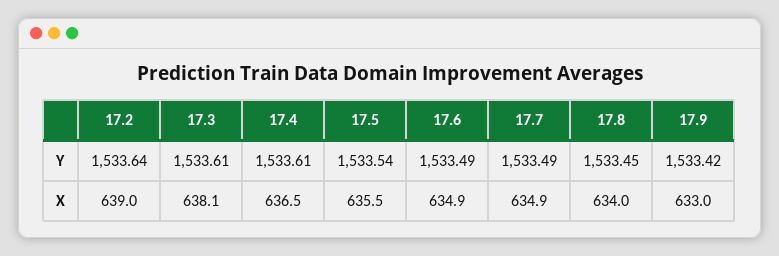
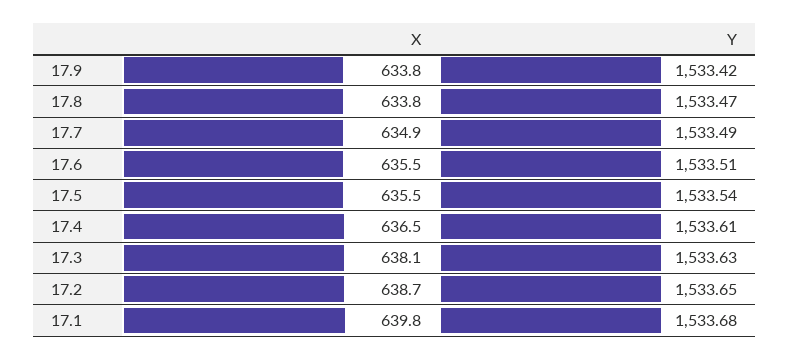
17.2, Y: 1533.64 -> 1533.65
17.3, Y: 1533.61 -> 1533.63
17.6, Y: 1533.49 -> 1533.51
17.8, Y: 1533.45 -> 1533.47
17.2, X: 639 -> 638.7
17.6, X: 634.9 -> 635.5
17.8, X: 634 -> 633.8
17.9, X: 633 -> 633.8
17.1, X: none -> 639.8
17.1, Y: none -> 1533.68

